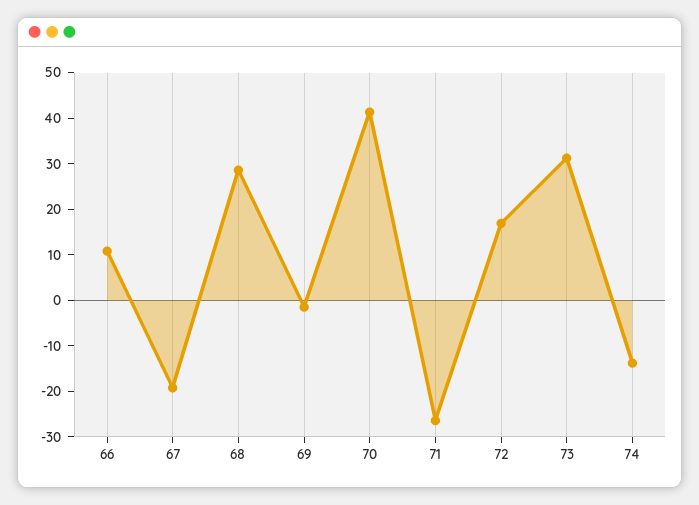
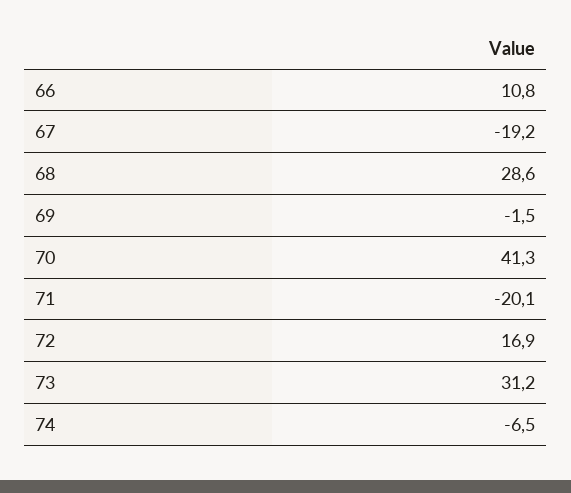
71: -26 -> -20.1
74: -14 -> -6.5

